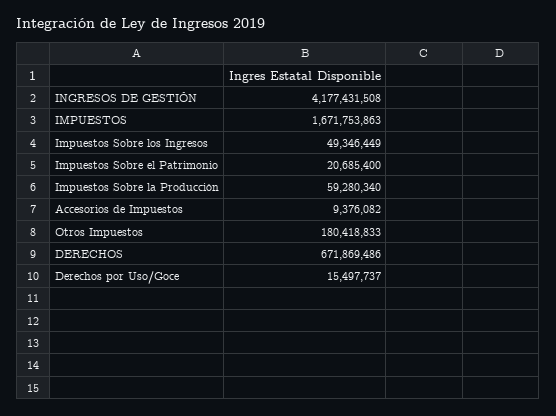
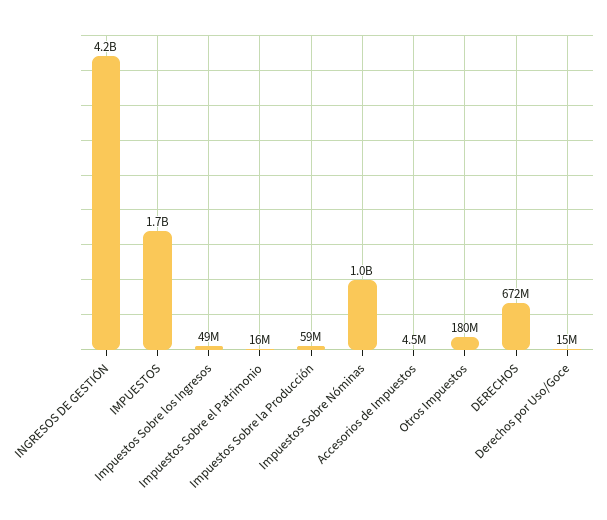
Impuestos Sobre el Patrimonio: 20685400 -> 16000000
Accesorios de Impuestos: 9376082 -> 4500000
Impuestos Sobre Nóminas: none -> 1000000000

